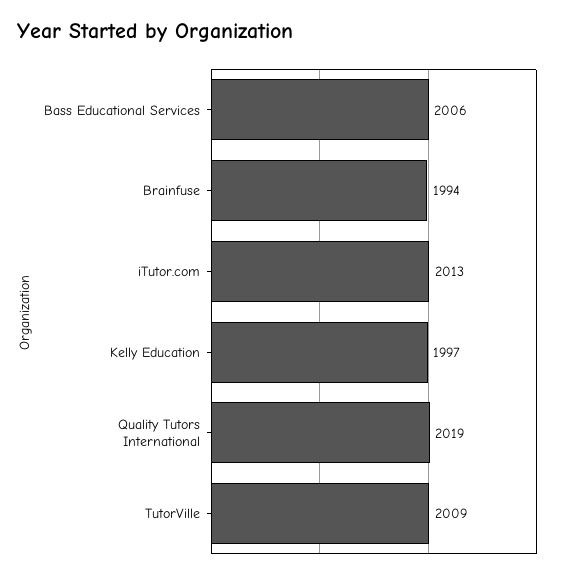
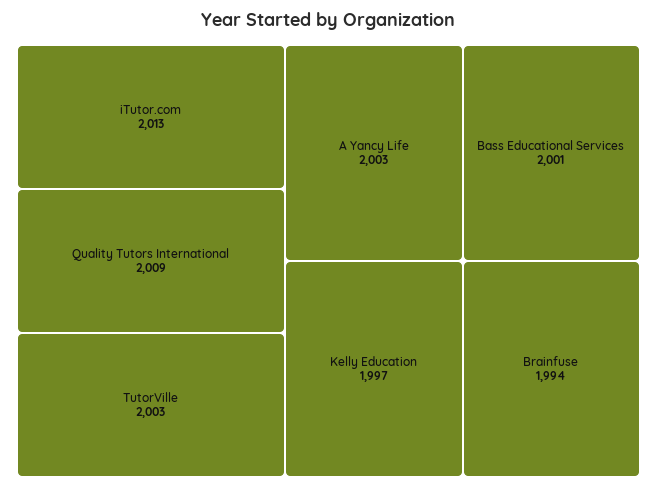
Bass Educational Services: 2006 -> 2001
Quality Tutors International: 2019 -> 2009
TutorVille: 2009 -> 2003
A Yancy Life: none -> 2003

